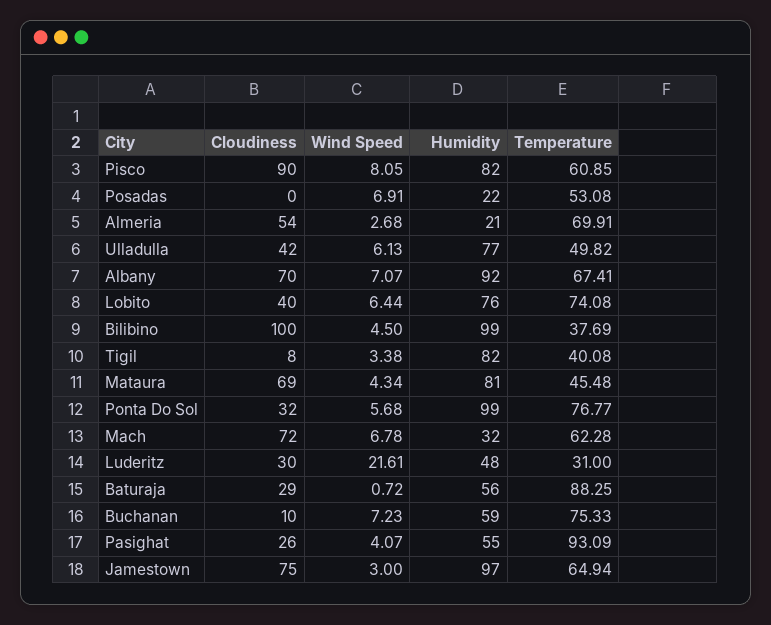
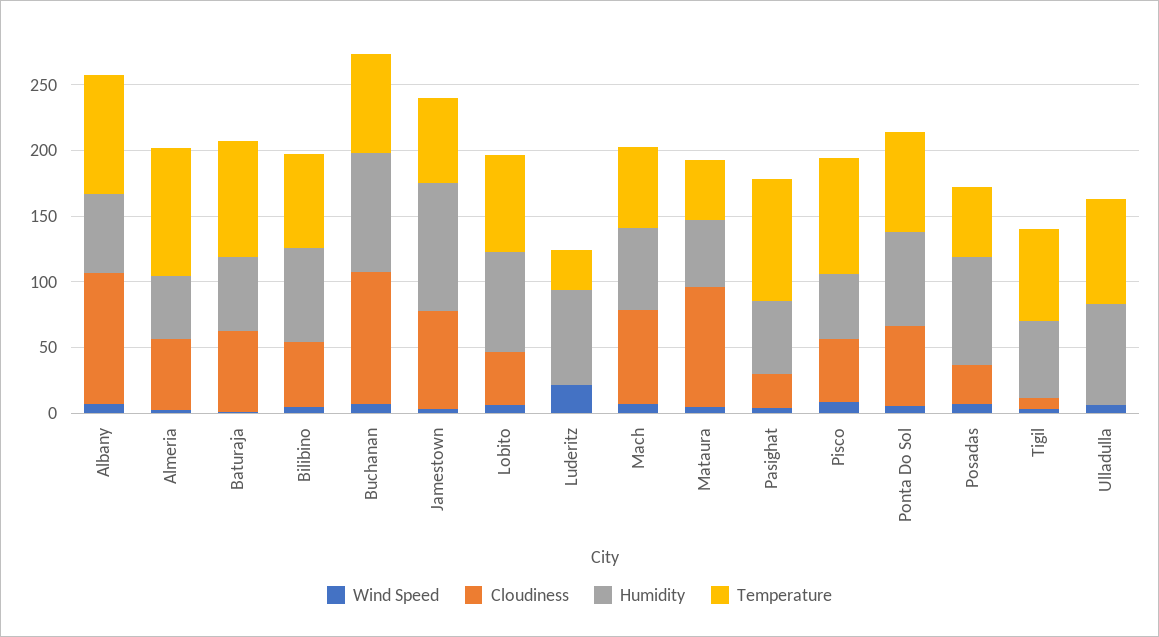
Cloudiness, Pisco: 90 -> 50
Humidity, Pisco: 82 -> 50
Temperature, Pisco: 60.85 -> 90
Cloudiness, Posadas: 0 -> 30
Humidity, Posadas: 22 -> 80
Humidity, Almeria: 21 -> 50
Temperature, Almeria: 69.91 -> 100
Cloudiness, Ulladulla: 42 -> 0
Temperature, Ulladulla: 49.82 -> 80
Cloudiness, Albany: 70 -> 100
Humidity, Albany: 92 -> 60
Temperature, Albany: 67.41 -> 90
Cloudiness, Bilibino: 100 -> 50
Humidity, Bilibino: 99 -> 70
Temperature, Bilibino: 37.69 -> 70
Humidity, Tigil: 82 -> 60
Temperature, Tigil: 40.08 -> 70
Cloudiness, Mataura: 69 -> 90
Humidity, Mataura: 81 -> 50
Cloudiness, Ponta Do Sol: 32 -> 60
Humidity, Ponta Do Sol: 99 -> 70
Humidity, Mach: 32 -> 60
Cloudiness, Luderitz: 30 -> 0
Humidity, Luderitz: 48 -> 70
Cloudiness, Baturaja: 29 -> 60
Cloudiness, Buchanan: 10 -> 100
Humidity, Buchanan: 59 -> 90

